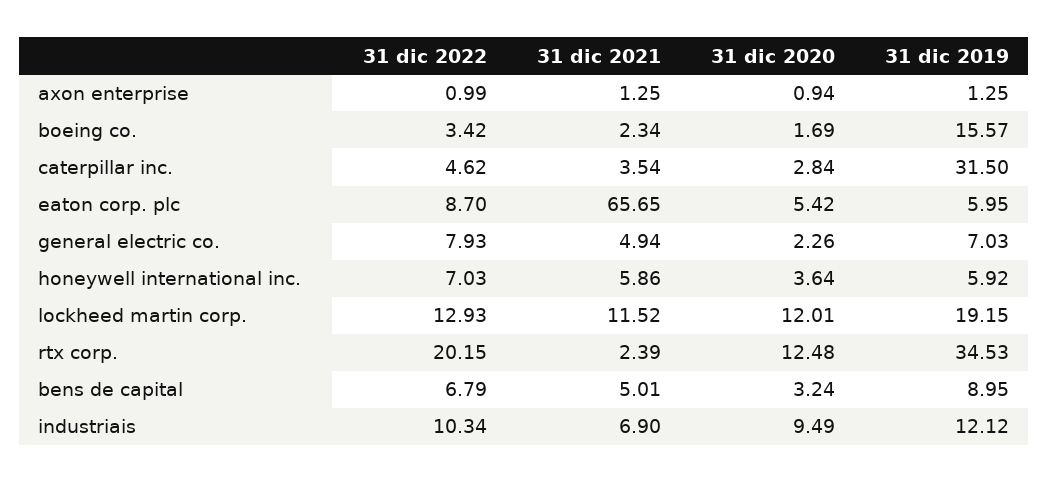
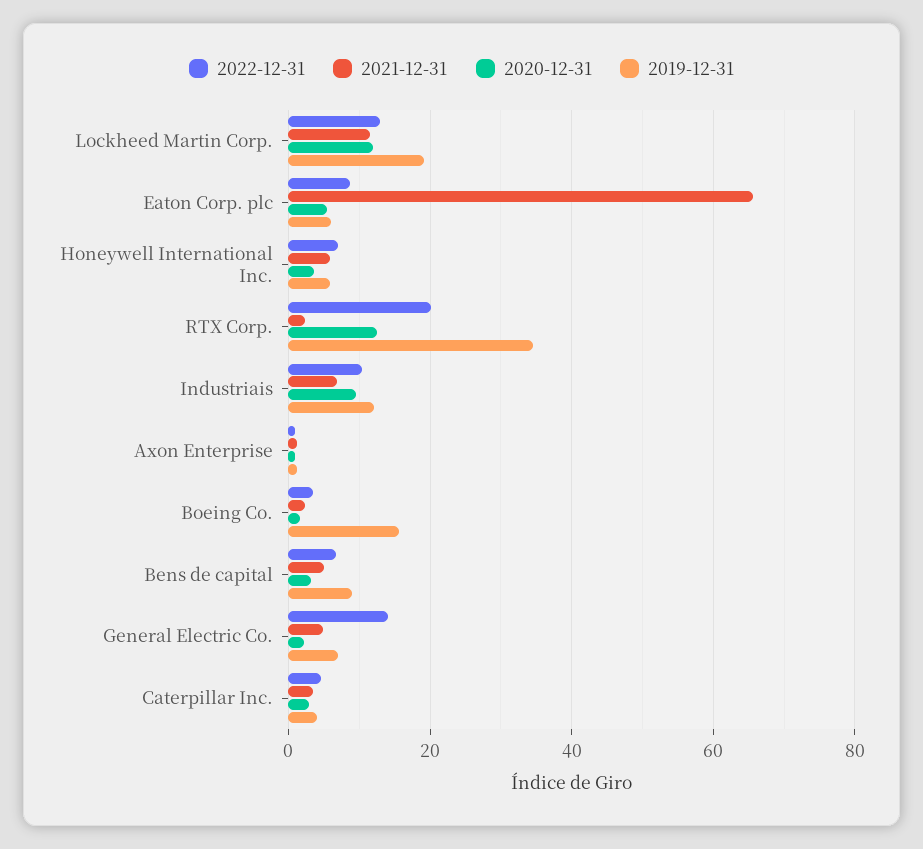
31 dic 2019, caterpillar inc.: 31.5 -> 4
31 dic 2022, general electric co.: 7.93 -> 14

